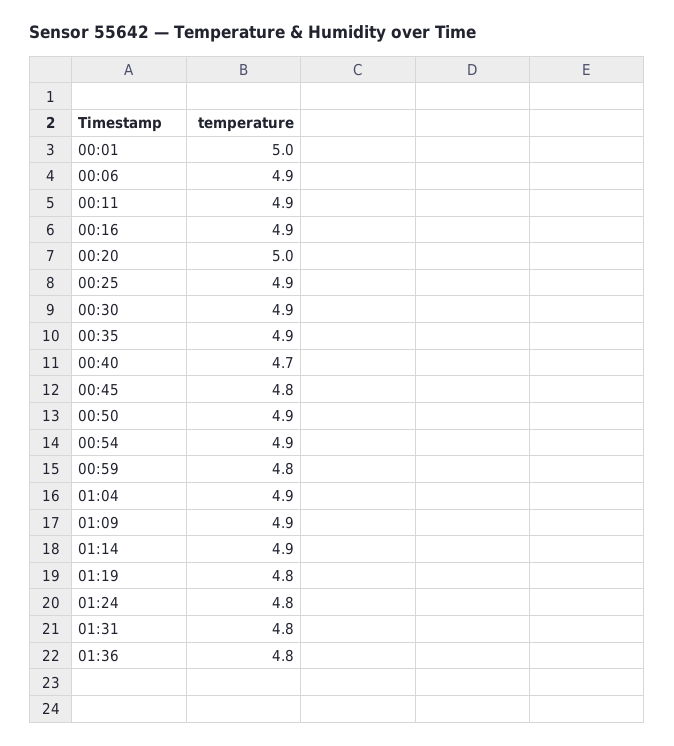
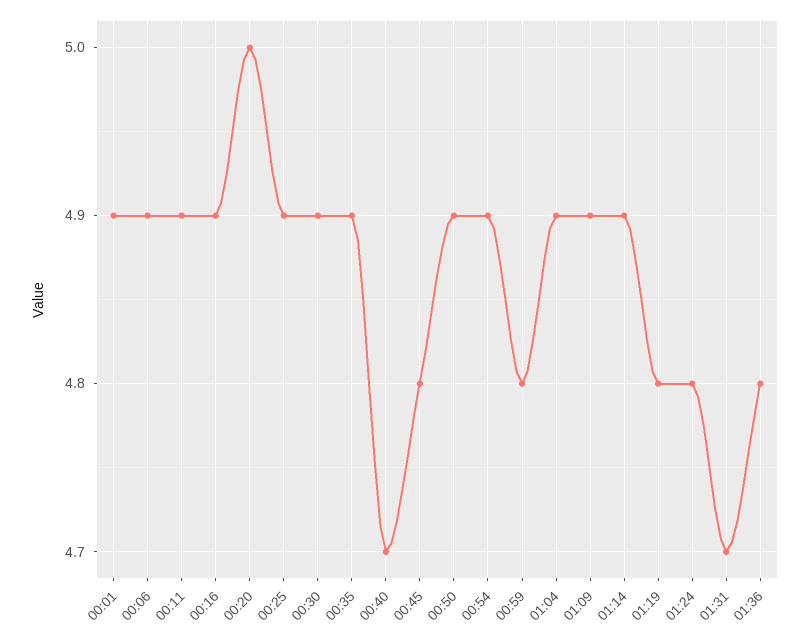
00:01: 5 -> 4.9
01:31: 4.8 -> 4.7

